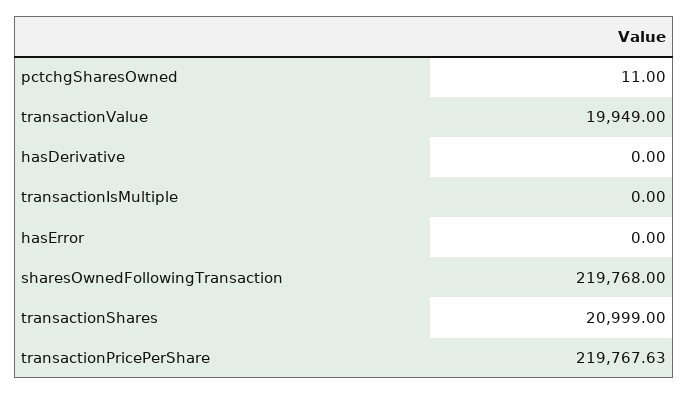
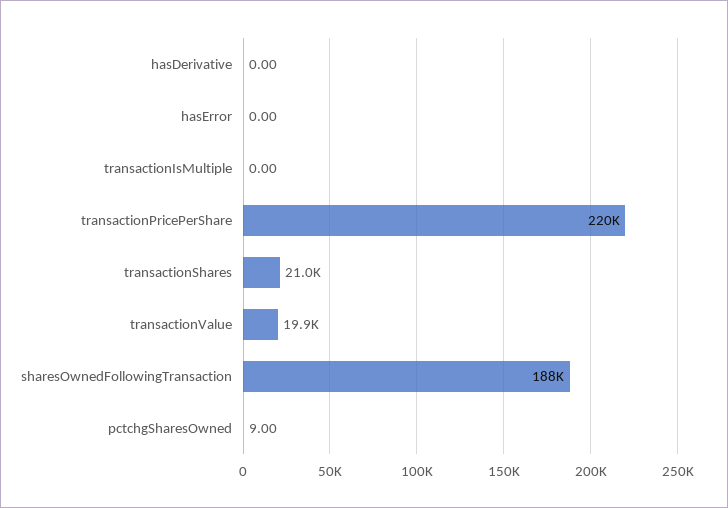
pctchgSharesOwned: 11 -> 9
sharesOwnedFollowingTransaction: 219768 -> 188000

